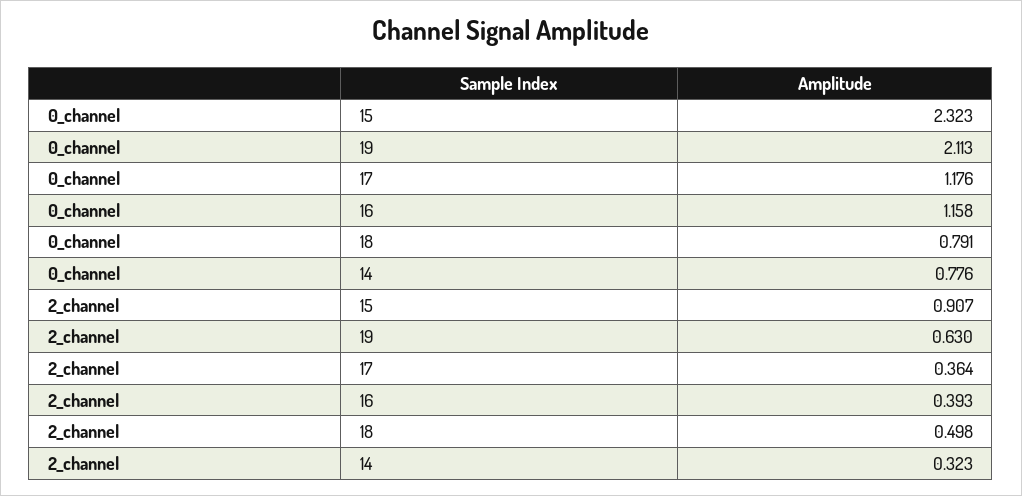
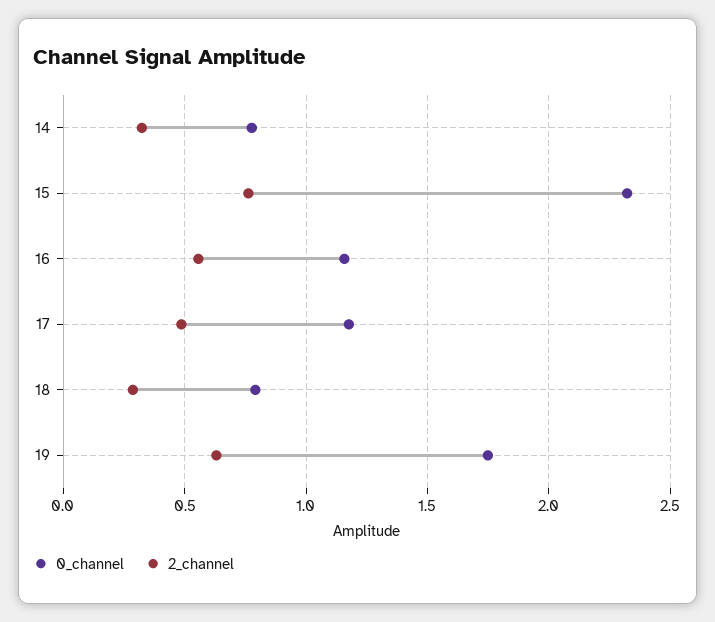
0_channel, 19: 2.113 -> 1.75
2_channel, 15: 0.907 -> 0.75
2_channel, 17: 0.364 -> 0.5
2_channel, 16: 0.393 -> 0.55
2_channel, 18: 0.498 -> 0.3

